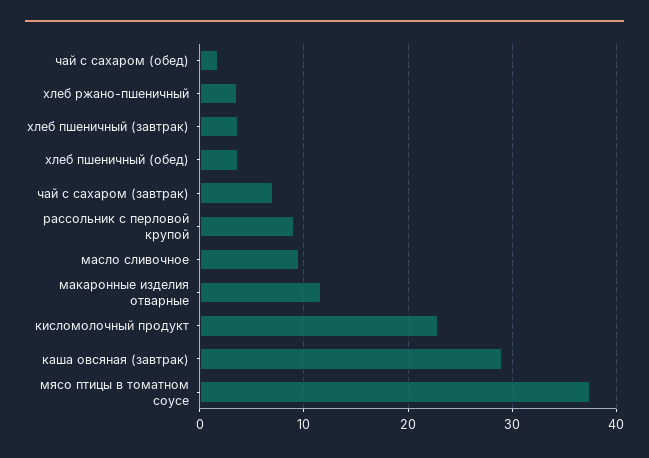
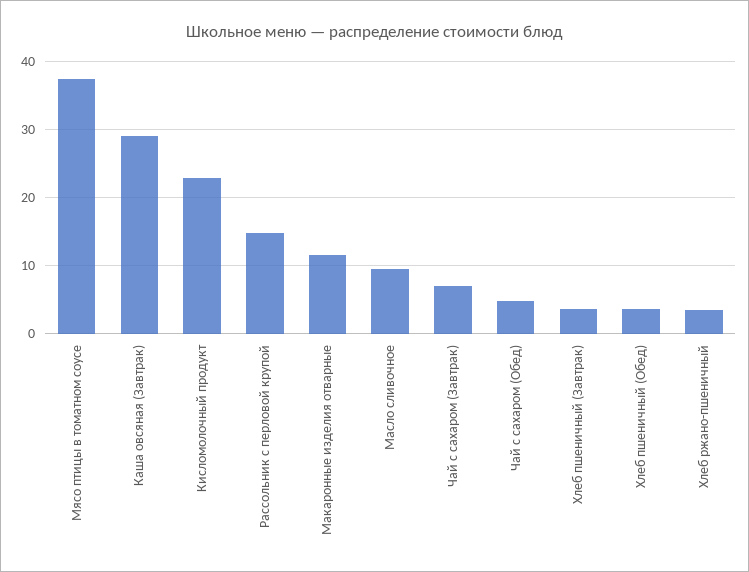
чай с сахаром (обед): 2 -> 5
рассольник с перловой крупой: 9 -> 15

